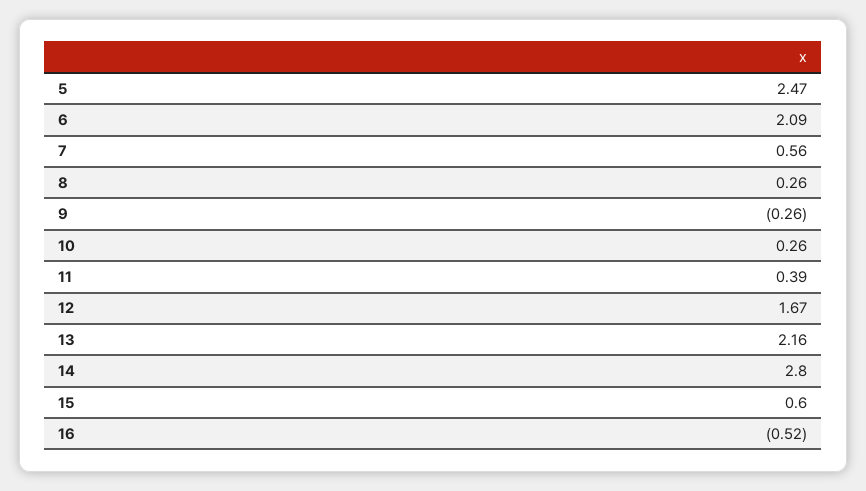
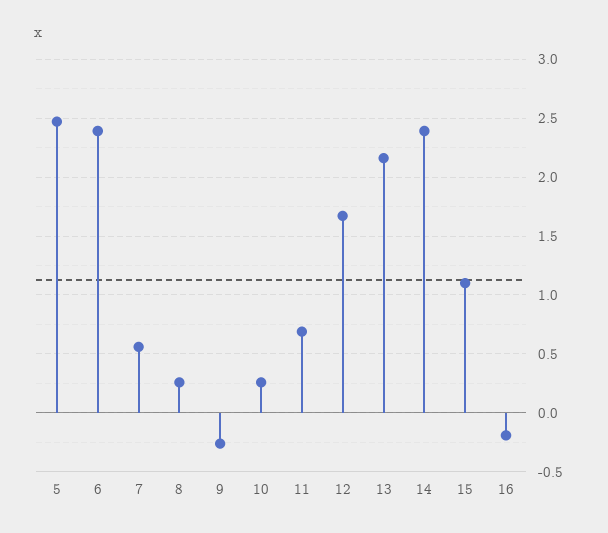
6: 2.09 -> 2.4
11: 0.39 -> 0.7
14: 2.8 -> 2.4
15: 0.6 -> 1.1
16: -0.52 -> -0.2

